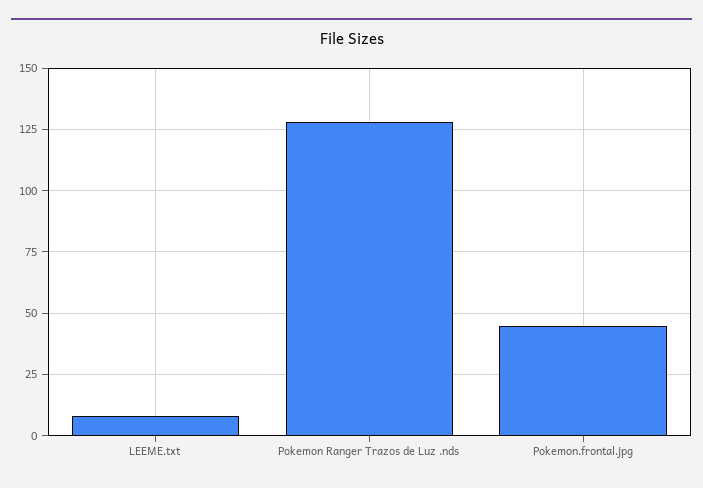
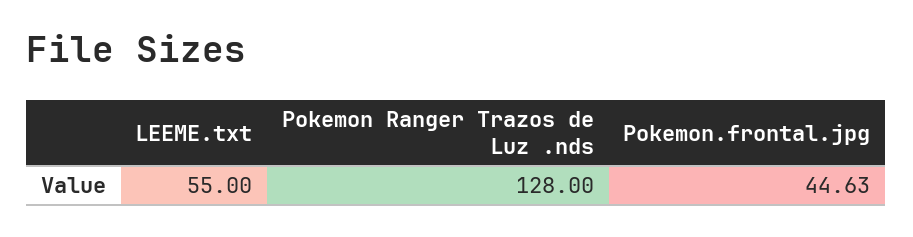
LEEME.txt: 7.5 -> 55

